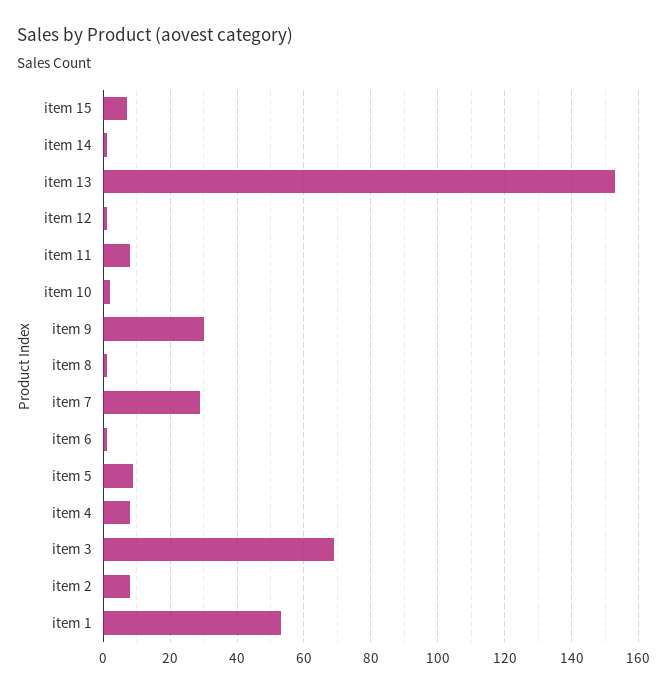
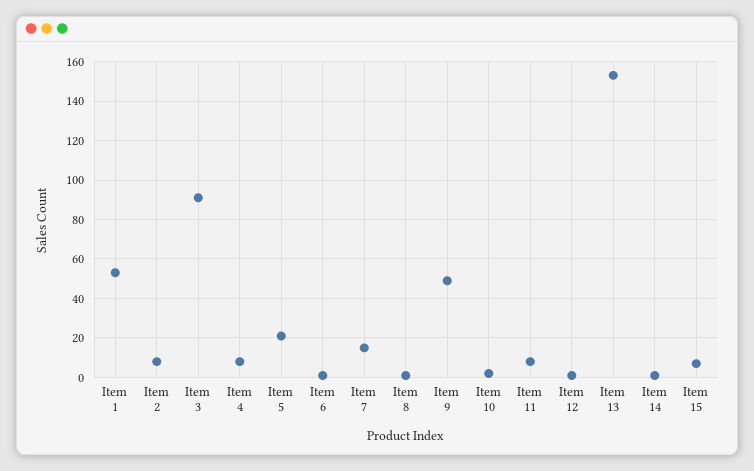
item 9: 30 -> 50
item 7: 30 -> 15
item 5: 10 -> 20
item 3: 70 -> 90

